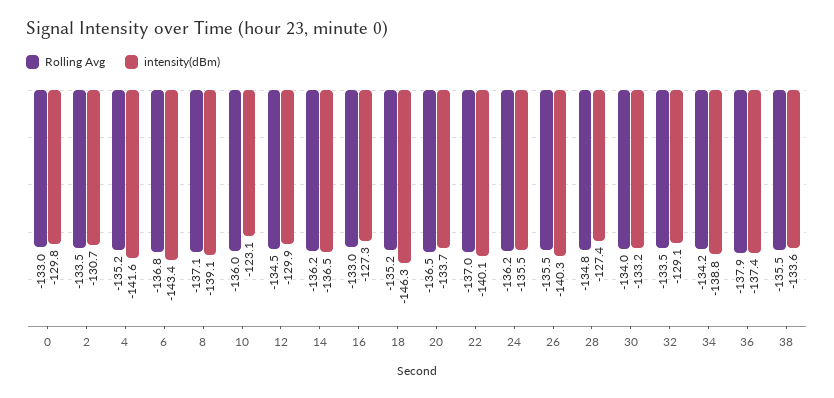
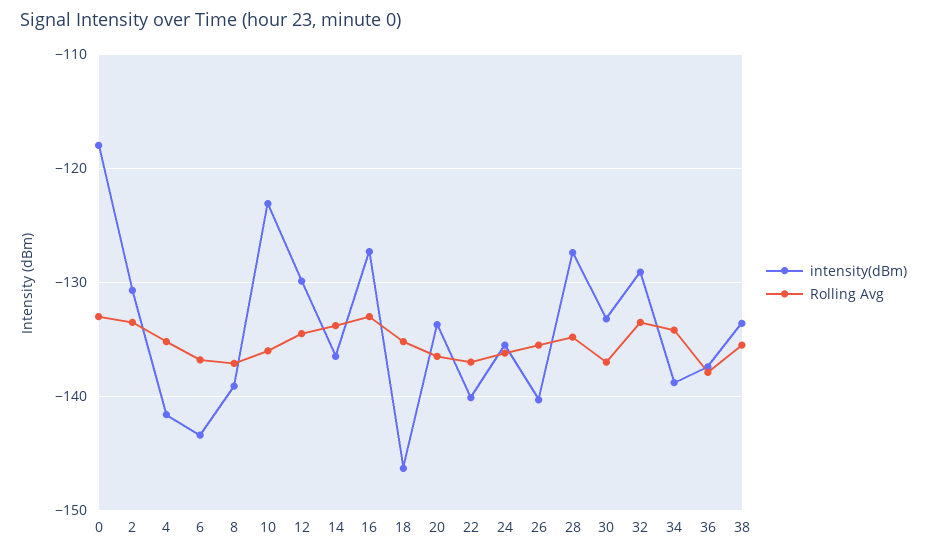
intensity(dBm), 0: -129.8 -> -118
Rolling Avg, 14: -136.2 -> -134
Rolling Avg, 30: -134 -> -137

